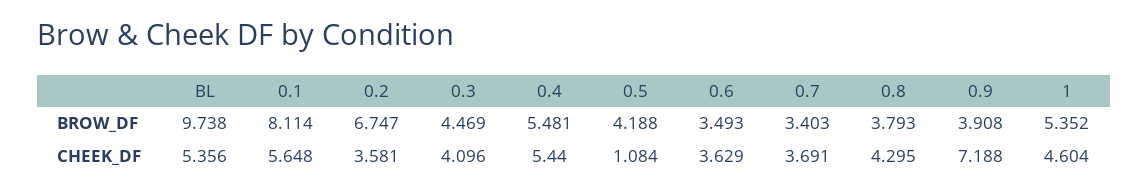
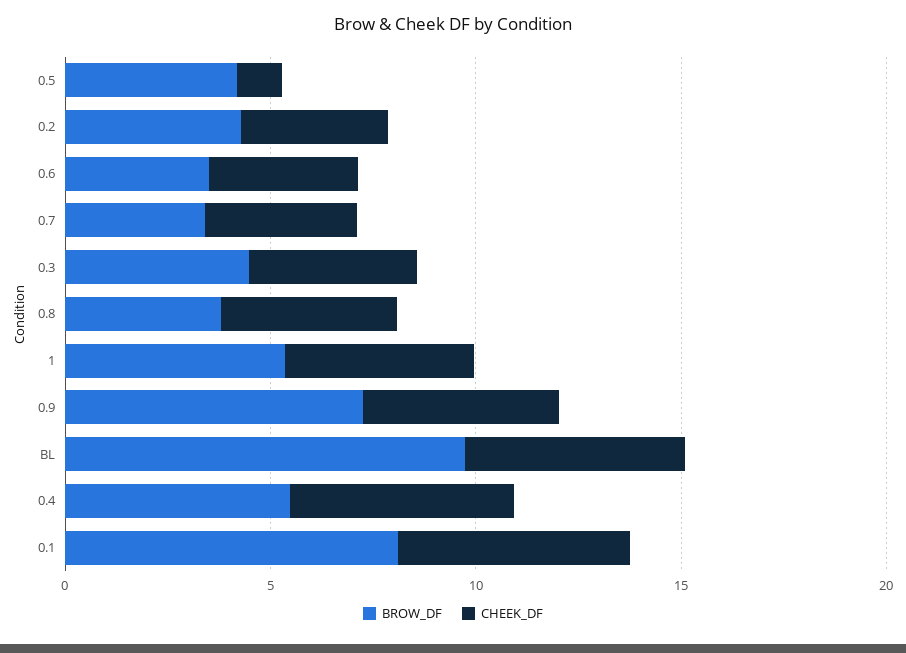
BROW_DF, 0.2: 6.747 -> 4
BROW_DF, 0.9: 3.908 -> 7
CHEEK_DF, 0.9: 7.188 -> 5

